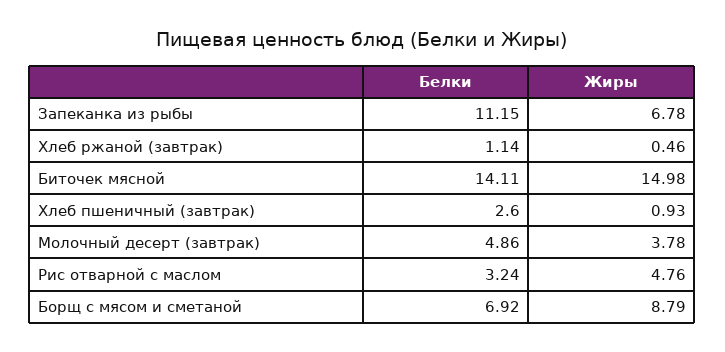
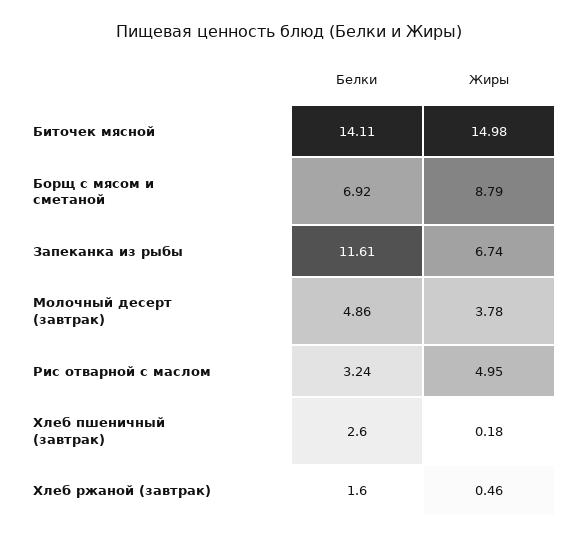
Белки, Запеканка из рыбы: 11.15 -> 11.61
Жиры, Запеканка из рыбы: 6.78 -> 6.74
Белки, Хлеб ржаной (завтрак): 1.14 -> 1.6
Жиры, Хлеб пшеничный (завтрак): 0.93 -> 0.18
Жиры, Рис отварной с маслом: 4.76 -> 4.95

